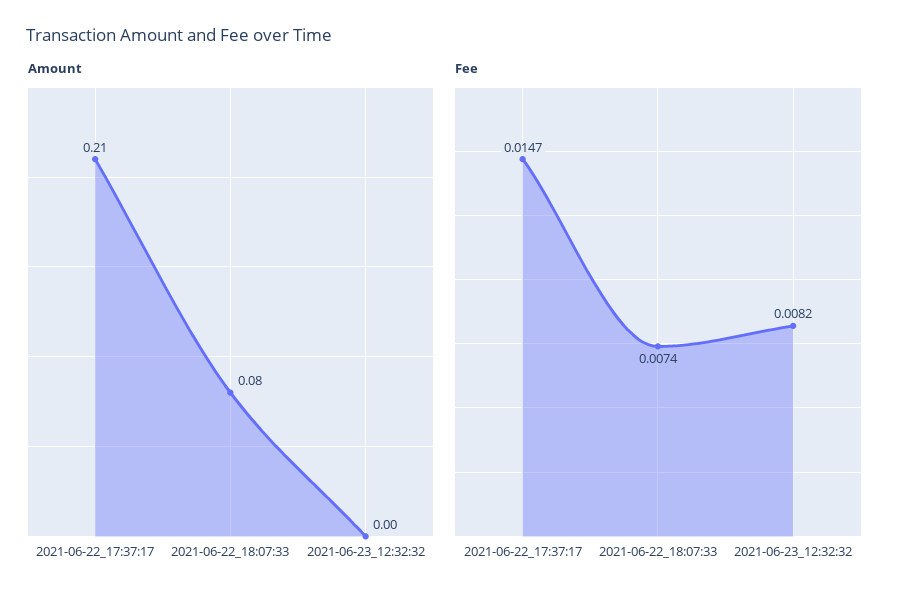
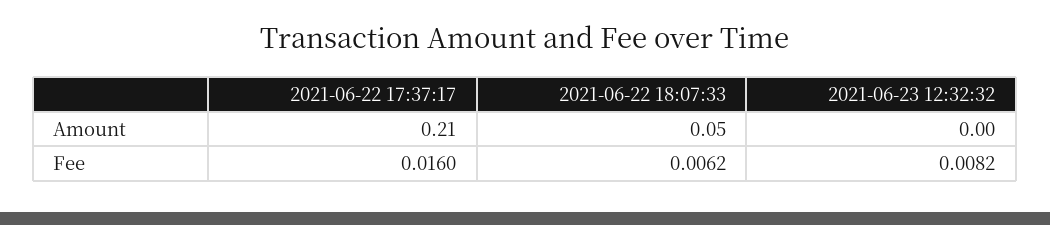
Amount, 2021-06-22_18:07:33: 0.08 -> 0.05
Fee, 2021-06-22_17:37:17: 0.0147 -> 0.016
Fee, 2021-06-22_18:07:33: 0.0074 -> 0.0062

